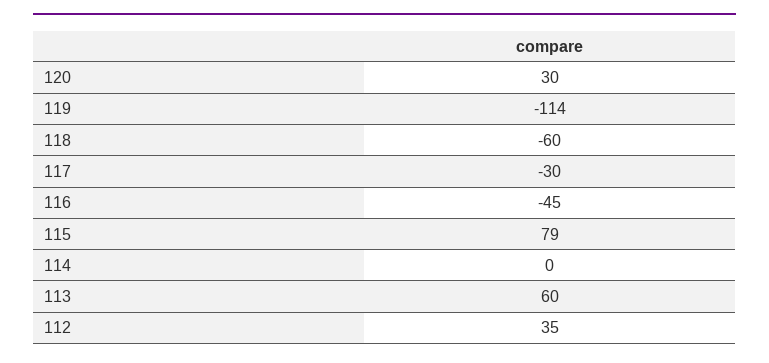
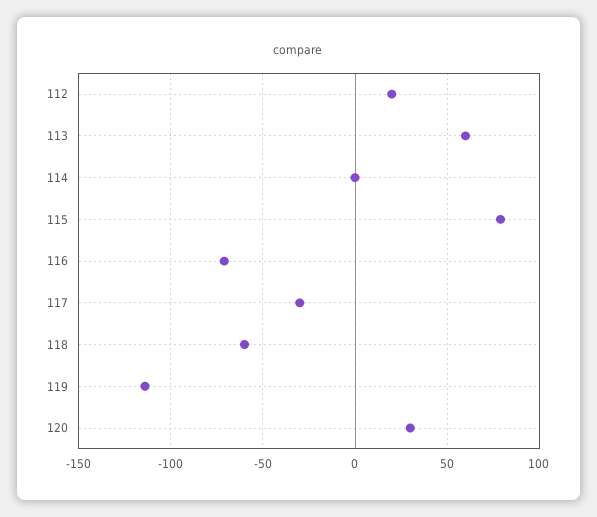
116: -45 -> -70
112: 35 -> 20

